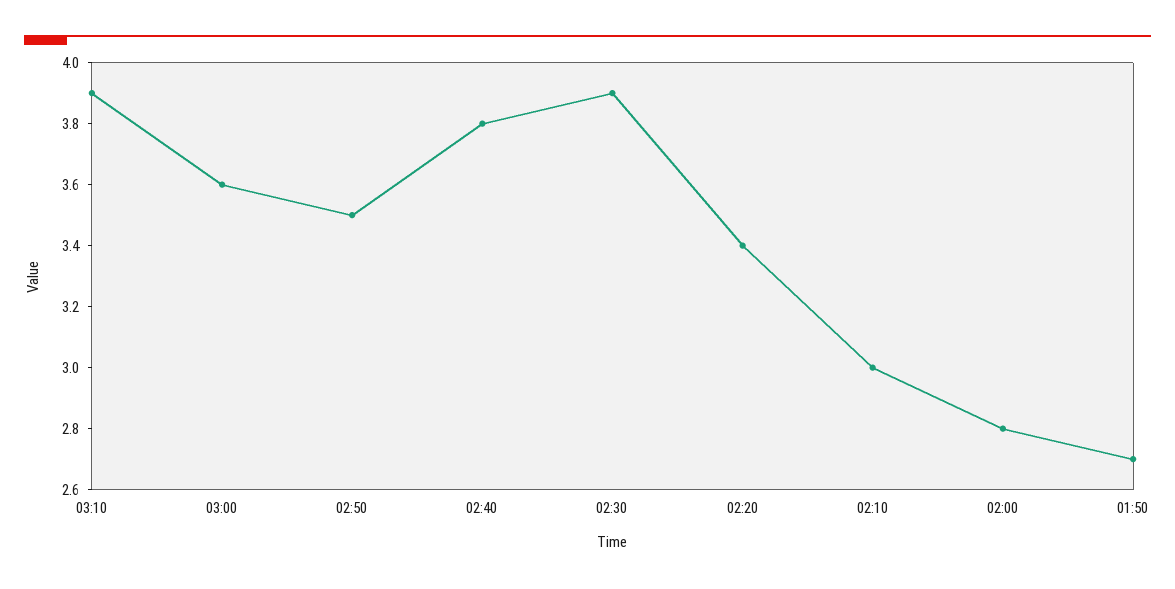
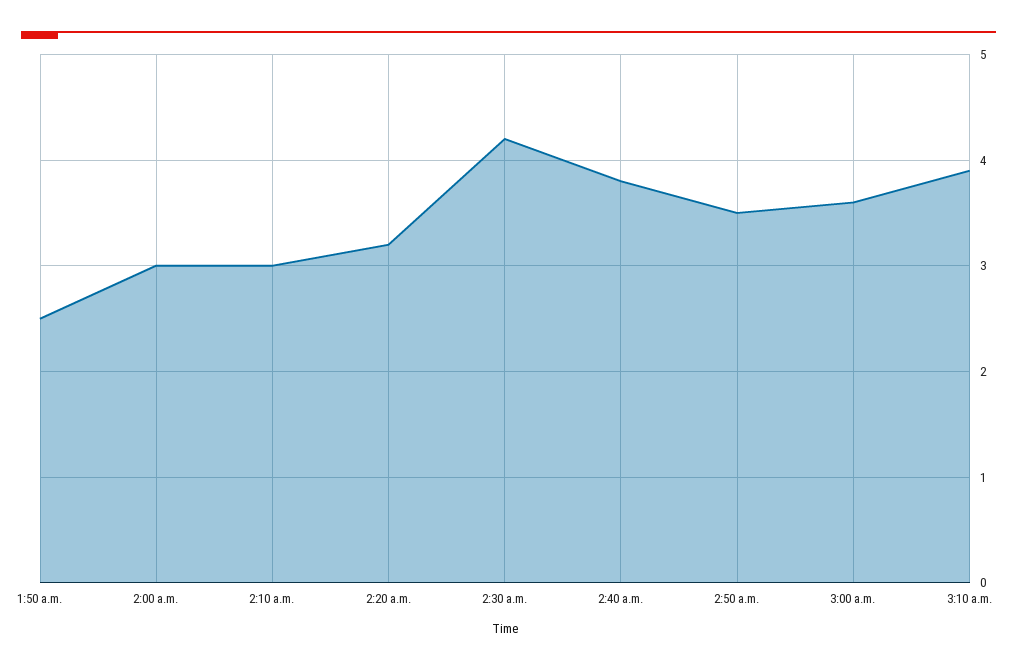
02:30: 3.9 -> 4.2
02:20: 3.4 -> 3.2
02:00: 2.8 -> 3
01:50: 2.7 -> 2.5

